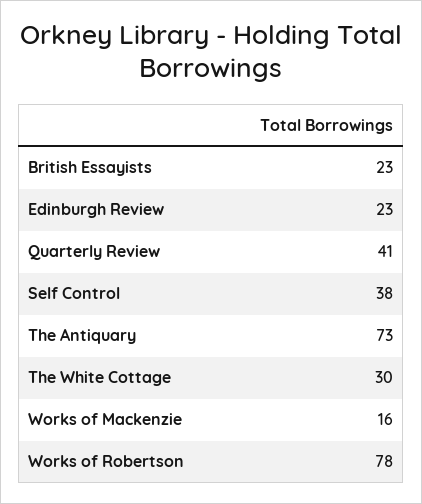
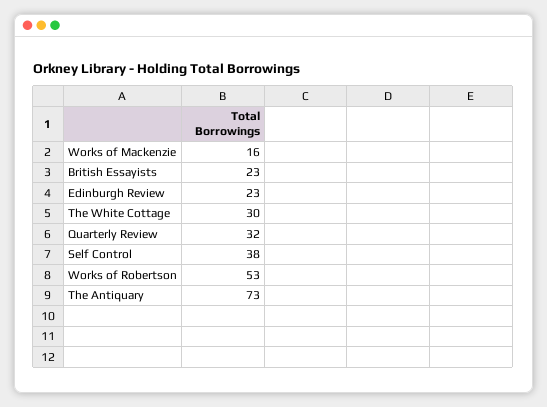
Quarterly Review: 41 -> 32
Works of Robertson: 78 -> 53

